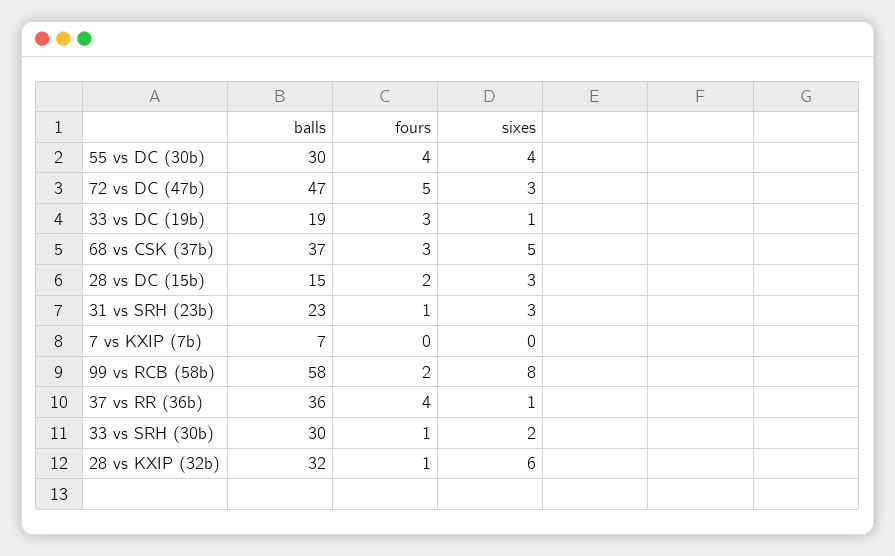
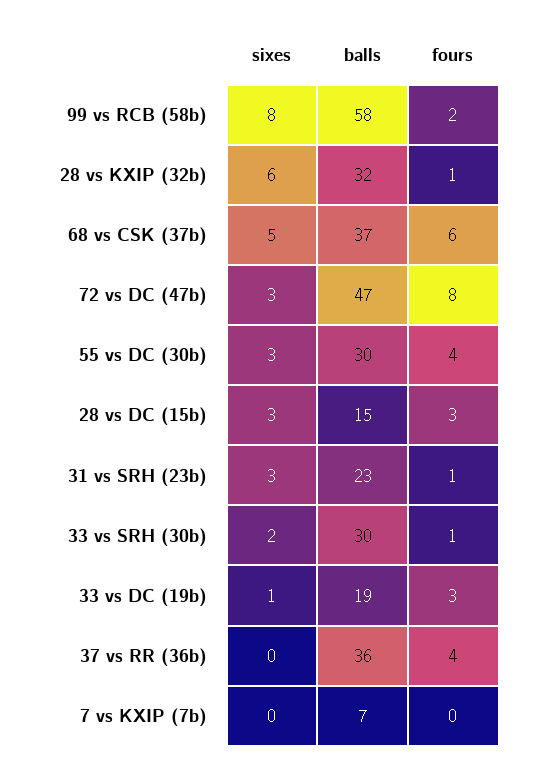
sixes, 55 vs DC (30b): 4 -> 3
fours, 72 vs DC (47b): 5 -> 8
fours, 68 vs CSK (37b): 3 -> 6
fours, 28 vs DC (15b): 2 -> 3
sixes, 37 vs RR (36b): 1 -> 0

